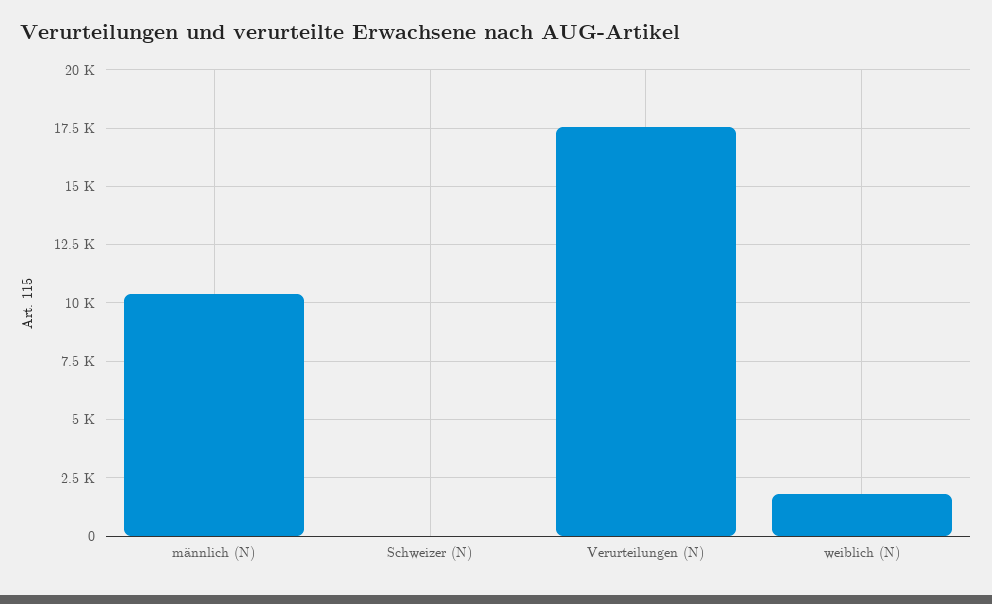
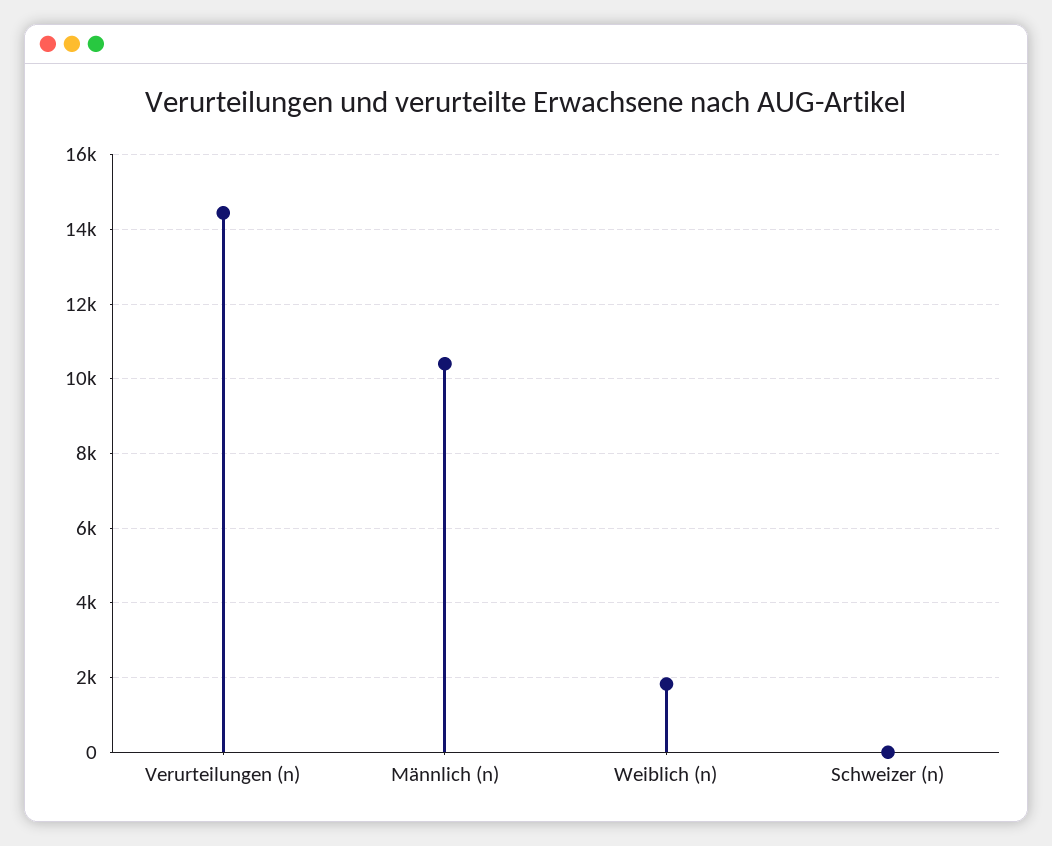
Verurteilungen (N): 17500 -> 14400

